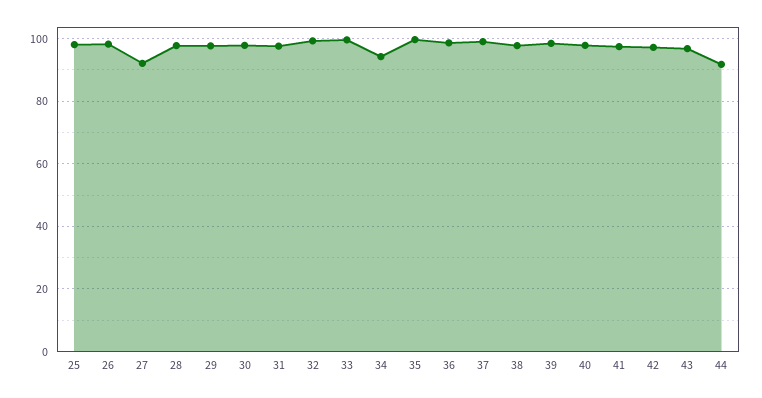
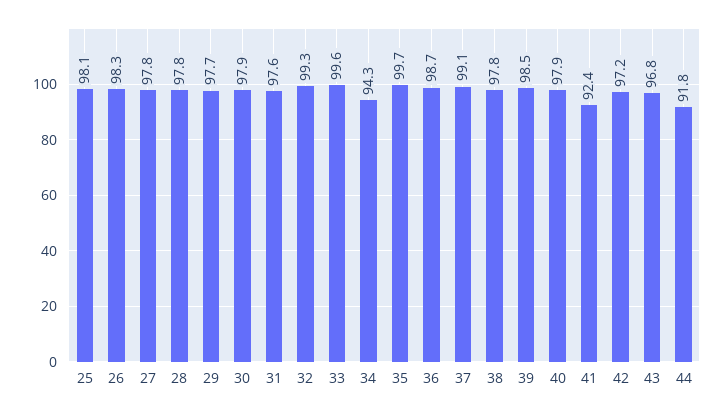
27: 92 -> 97.8
41: 98 -> 92.4

